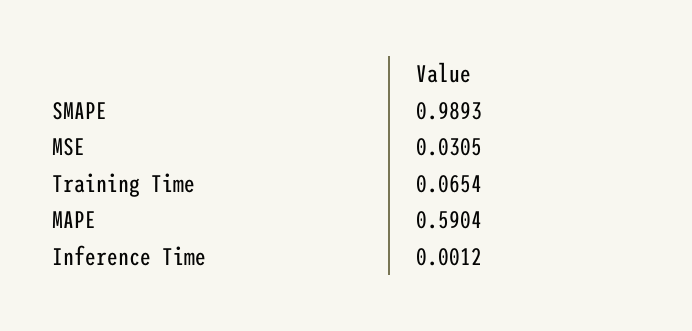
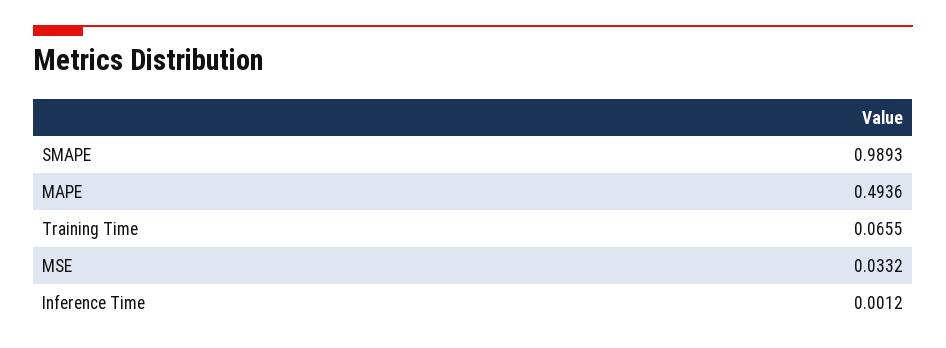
MSE: 0.0305 -> 0.0332
Training Time: 0.0654 -> 0.0655
MAPE: 0.5904 -> 0.4936

